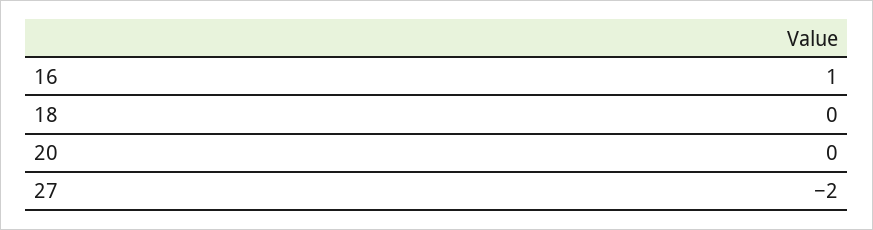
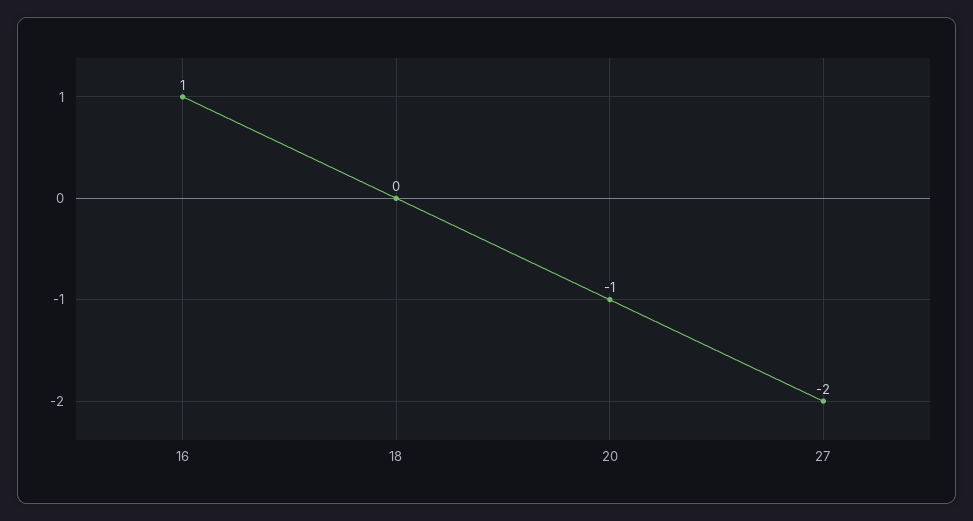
20: 0 -> -1

